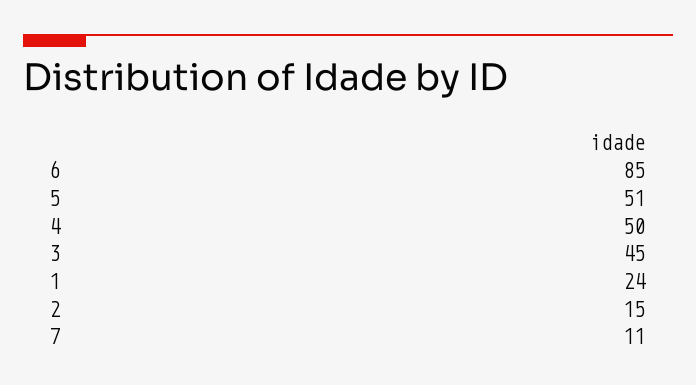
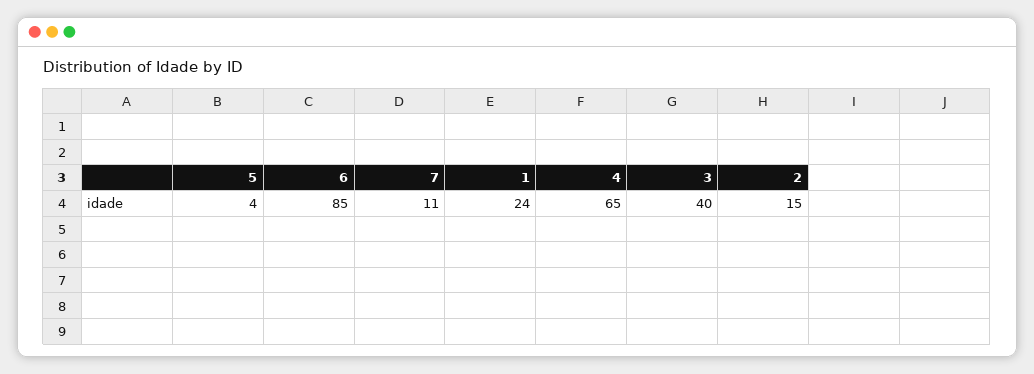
5: 51 -> 4
4: 50 -> 65
3: 45 -> 40

